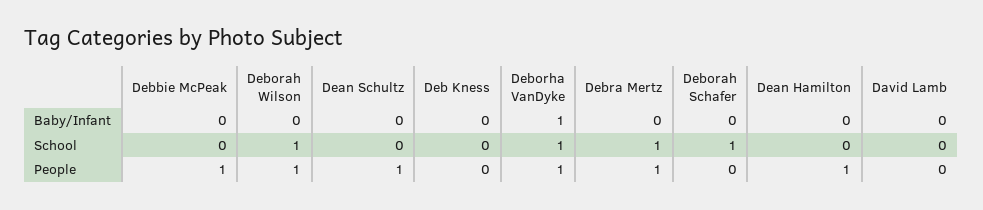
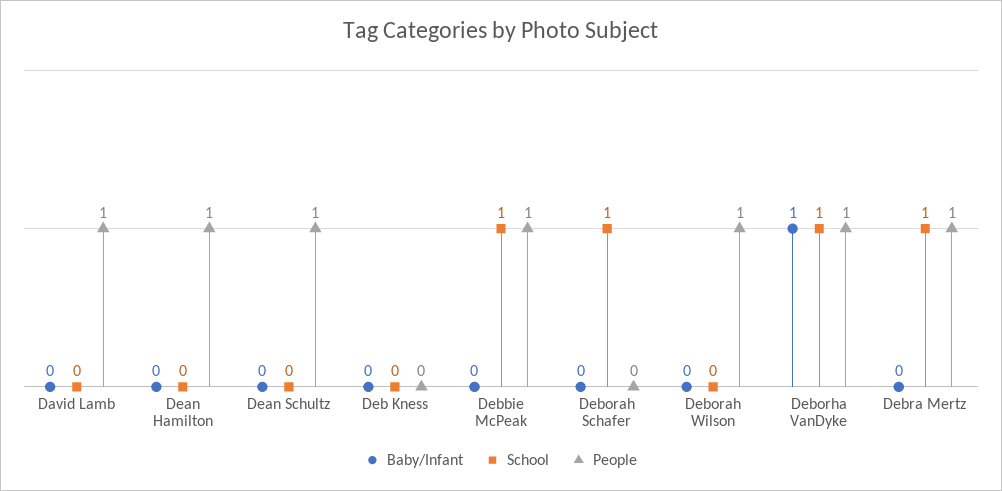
School, Debbie McPeak: 0 -> 1
School, Deborah Wilson: 1 -> 0
People, David Lamb: 0 -> 1

